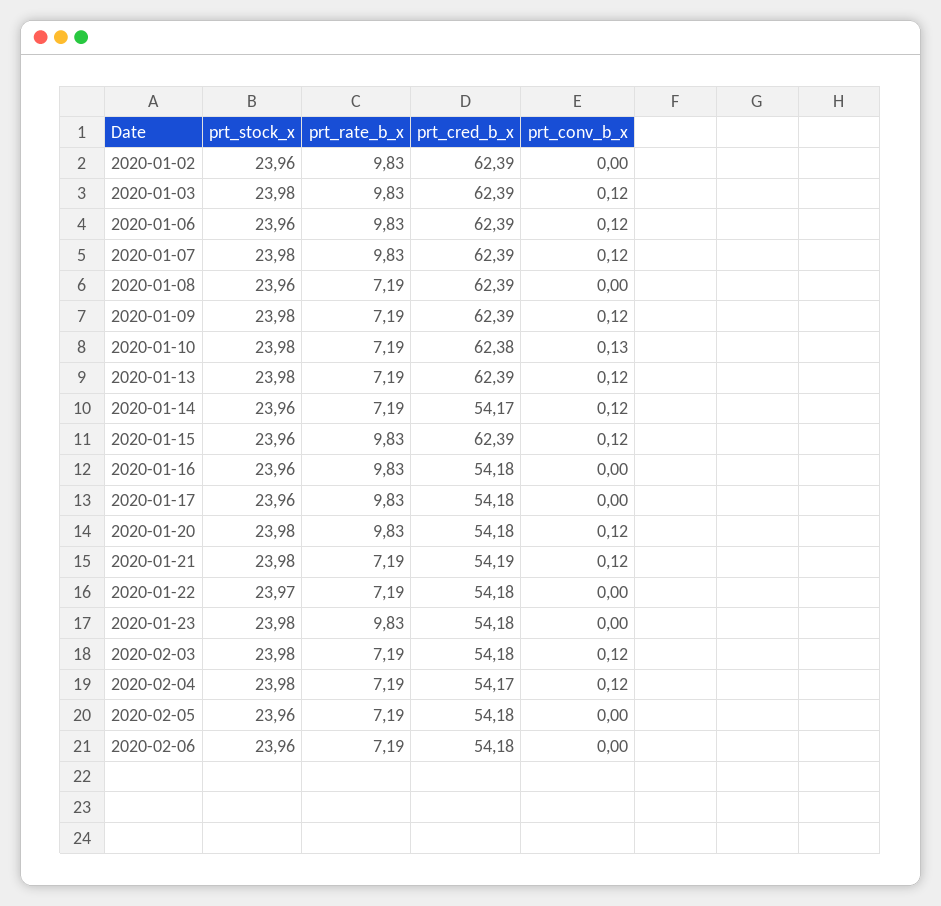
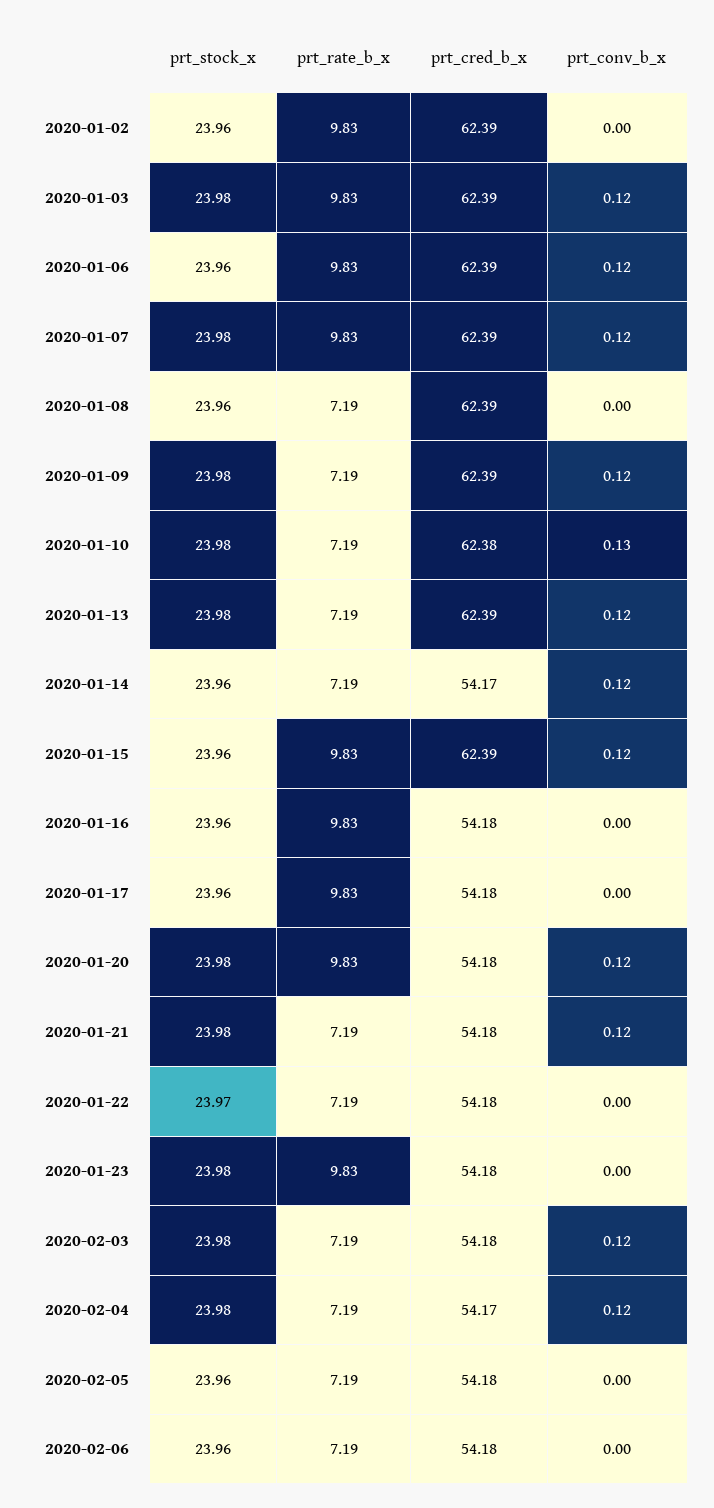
prt_cred_b_x, 2020-01-21: 54.19 -> 54.18

